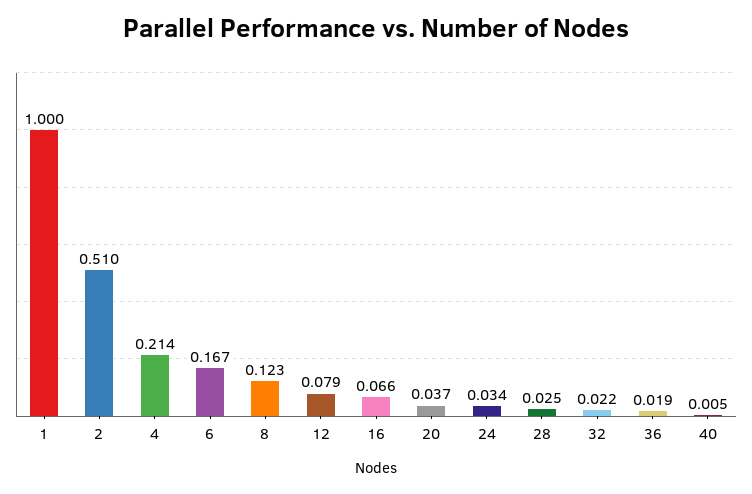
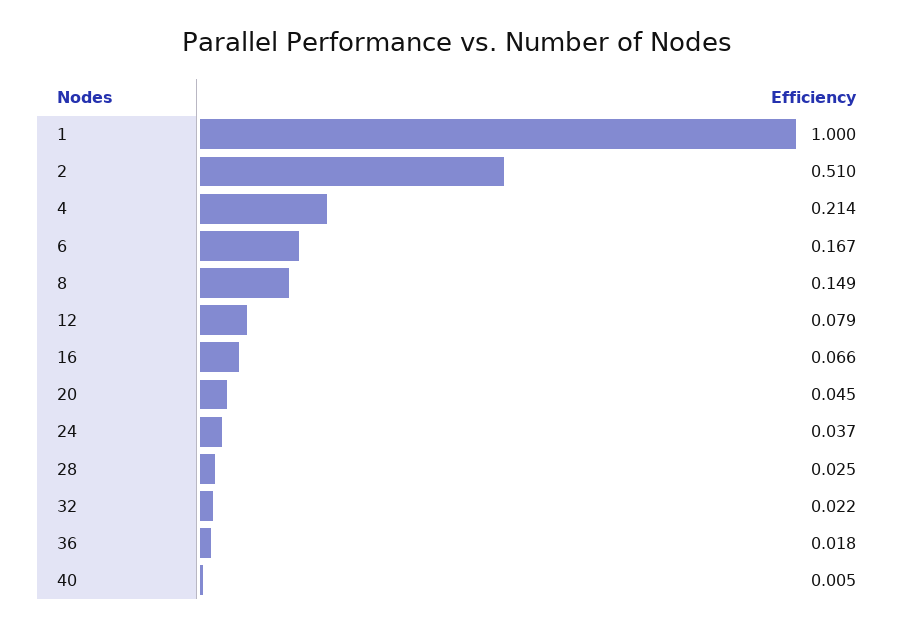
8: 0.123 -> 0.149
20: 0.037 -> 0.045
24: 0.034 -> 0.037
36: 0.019 -> 0.018

